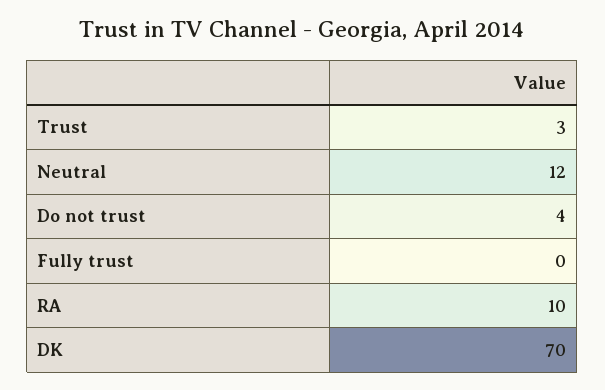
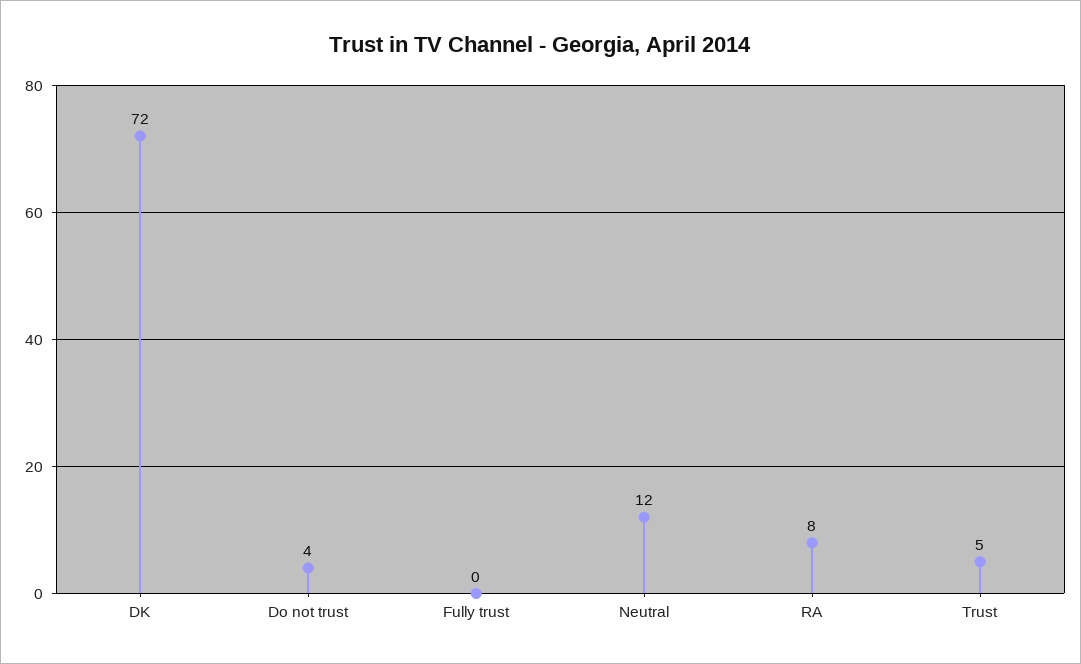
Trust: 3 -> 5
RA: 10 -> 8
DK: 70 -> 72

